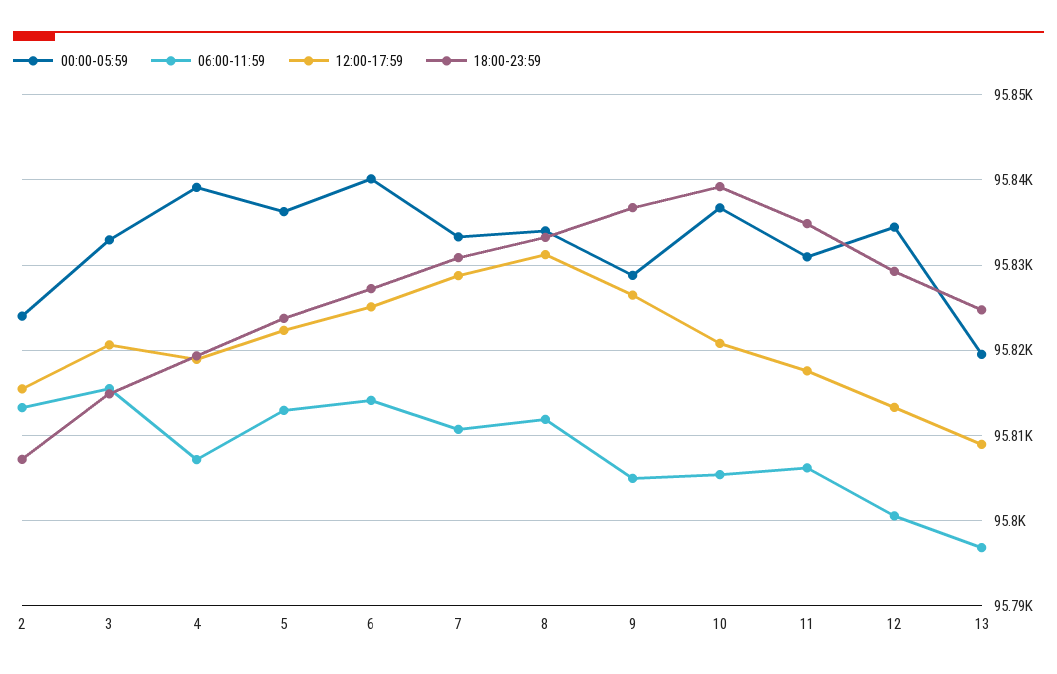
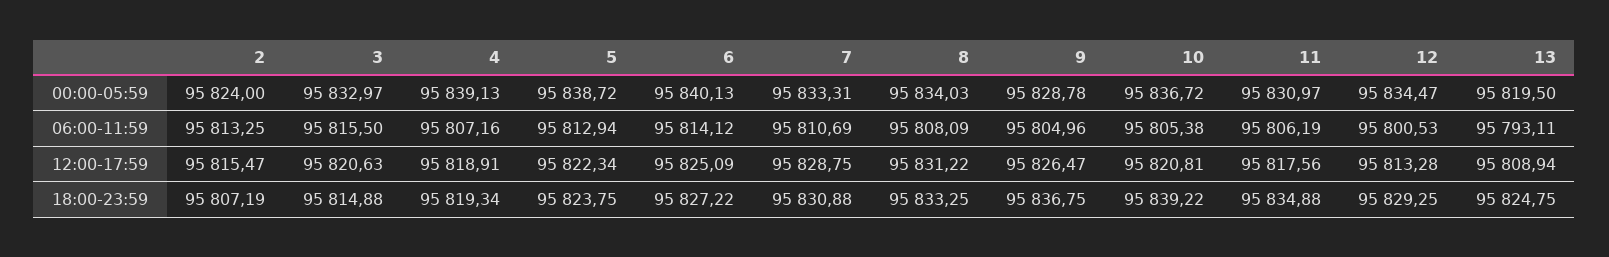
00:00-05:59, 5: 95836 -> 95838.72
06:00-11:59, 8: 95812 -> 95808.09
06:00-11:59, 13: 95797 -> 95793.11

